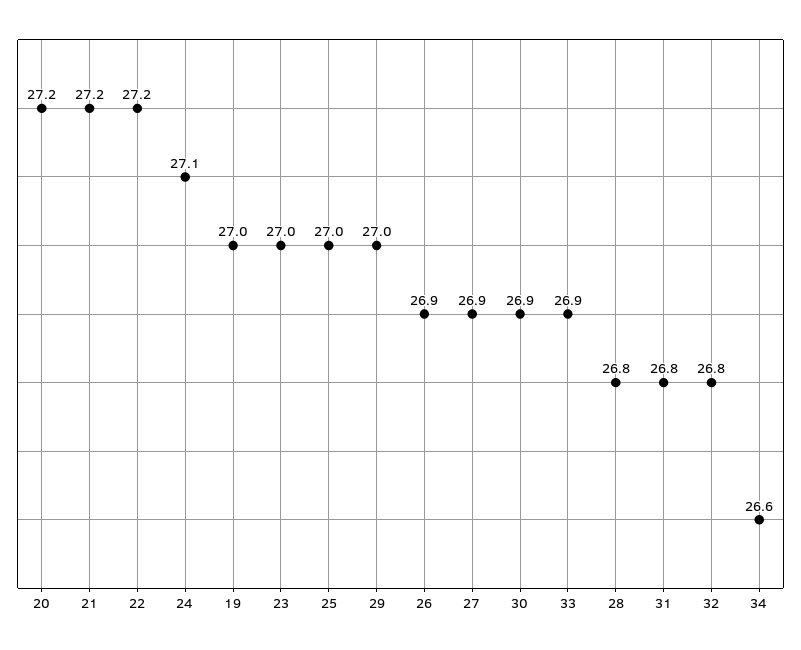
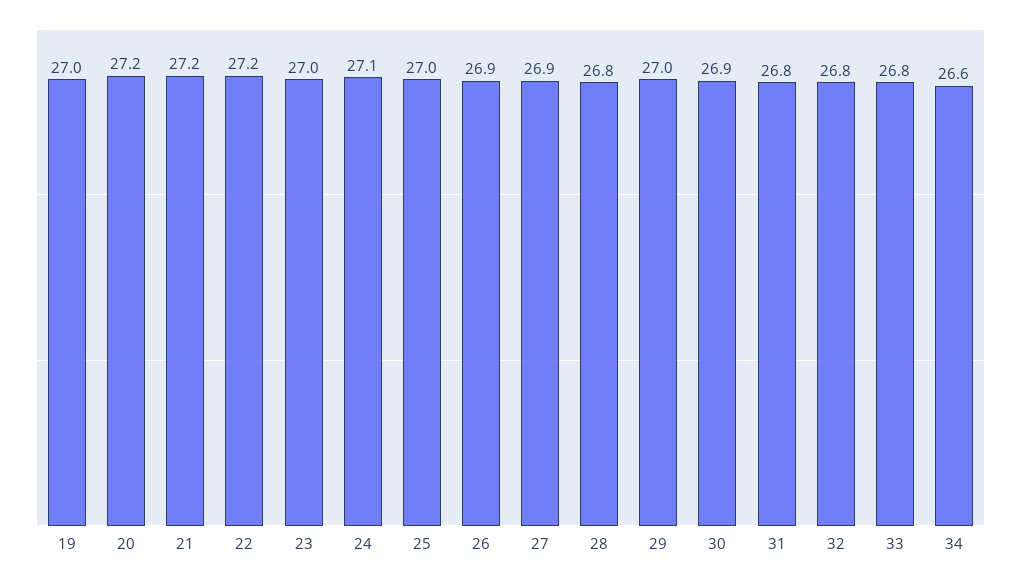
33: 26.9 -> 26.8

